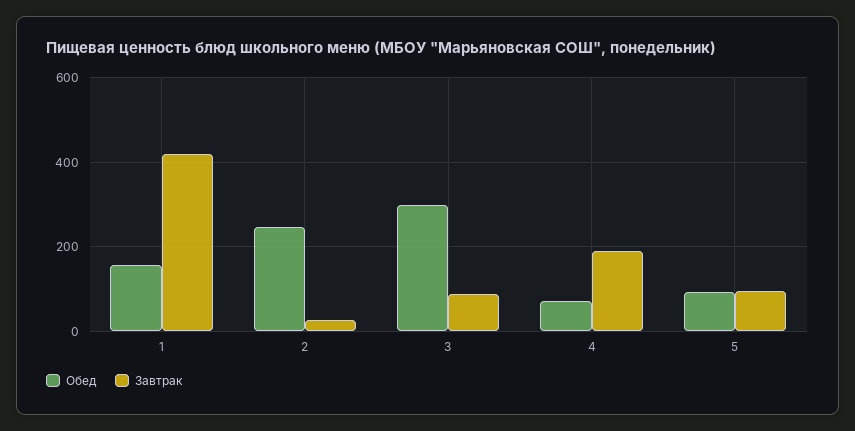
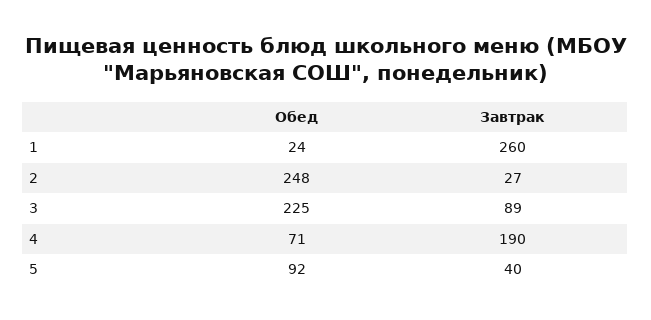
Обед, 1: 160 -> 24
Завтрак, 1: 420 -> 260
Обед, 3: 300 -> 225
Завтрак, 5: 100 -> 40

